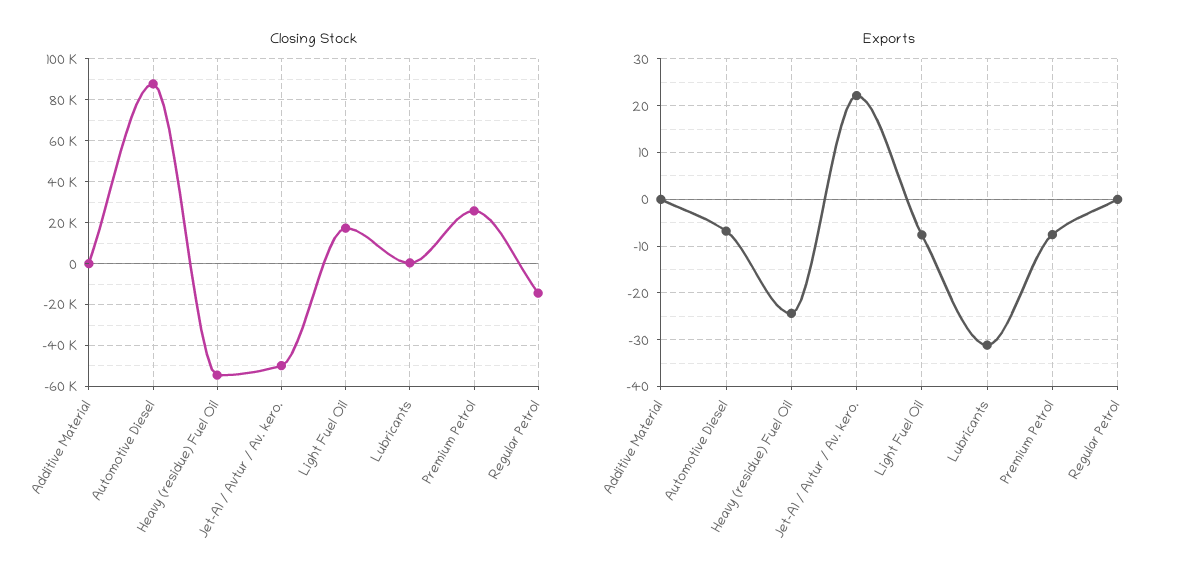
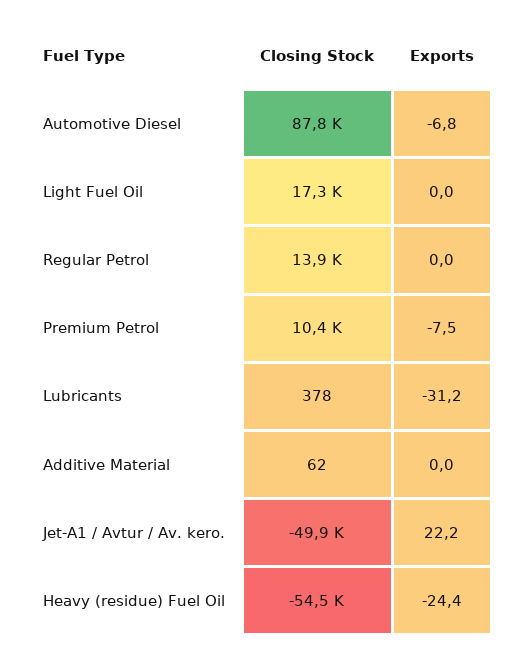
Closing Stock, Premium Petrol: 25000 -> 10400
Closing Stock, Regular Petrol: -15000 -> 13900
Exports, Light Fuel Oil: -8 -> 0

